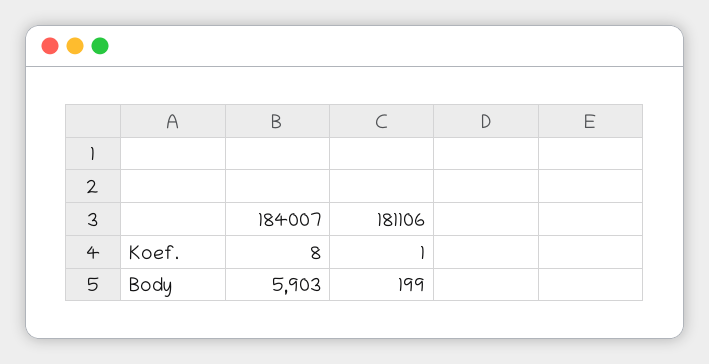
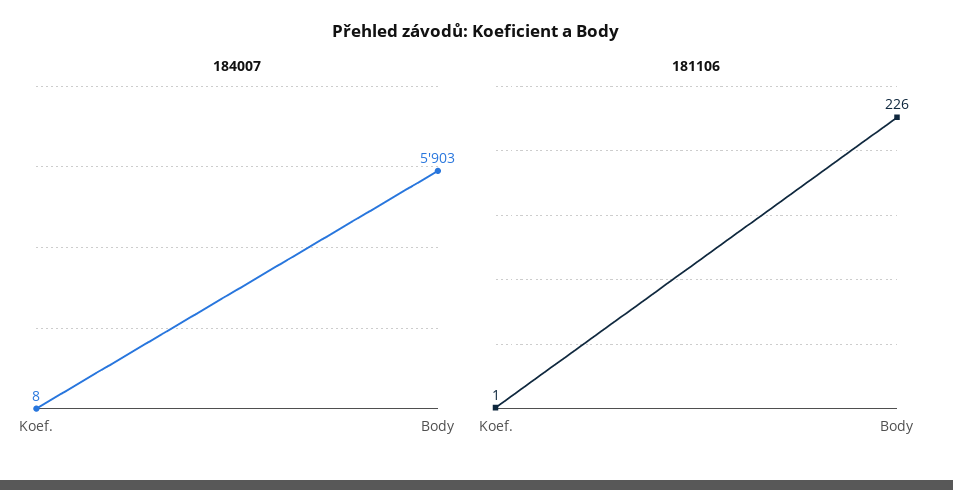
181106, Body: 199 -> 226

